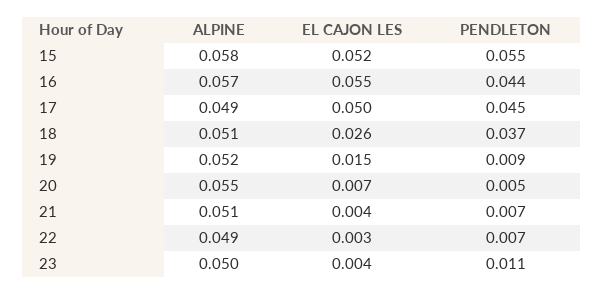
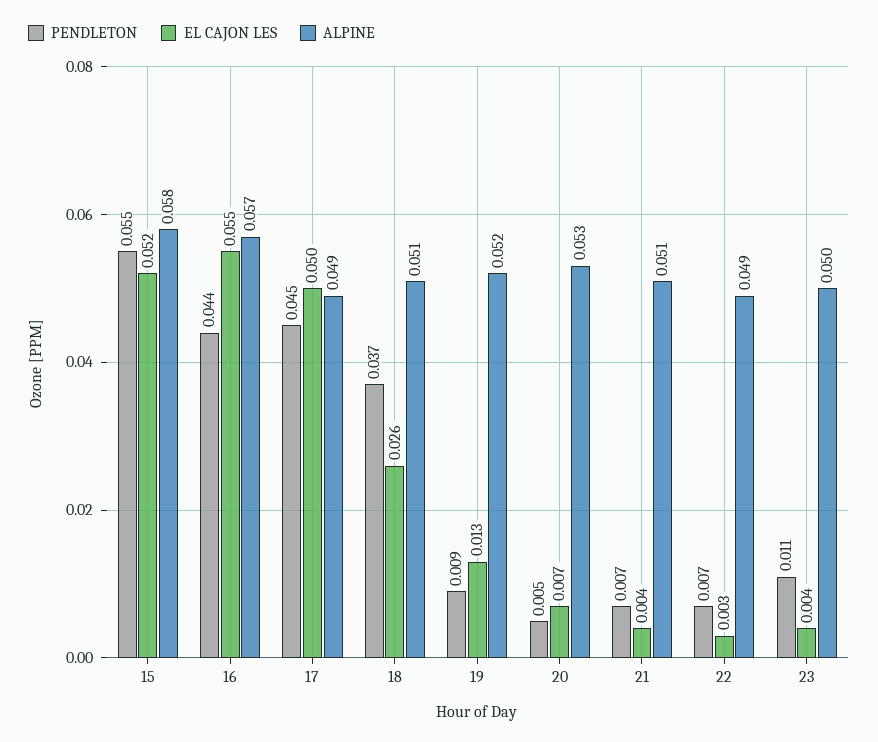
EL CAJON LES, 19: 0.015 -> 0.013
ALPINE, 20: 0.055 -> 0.053

